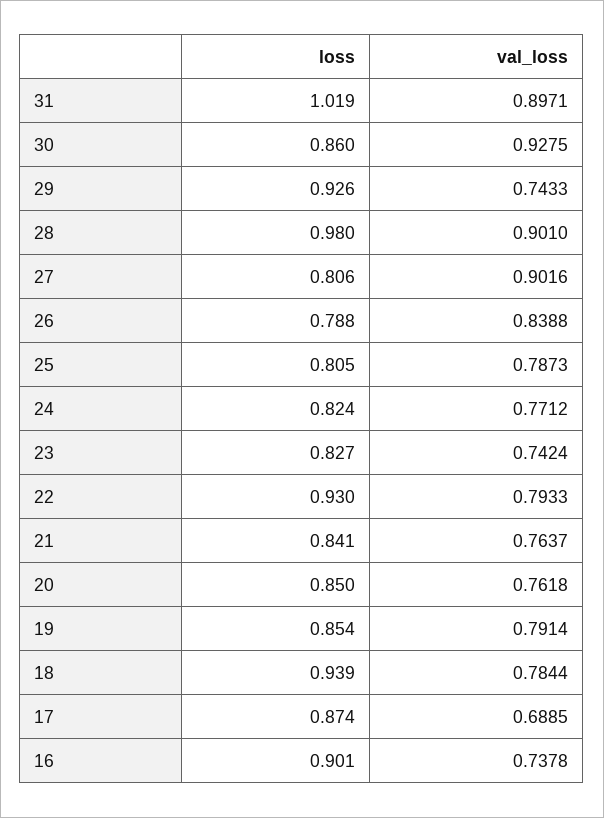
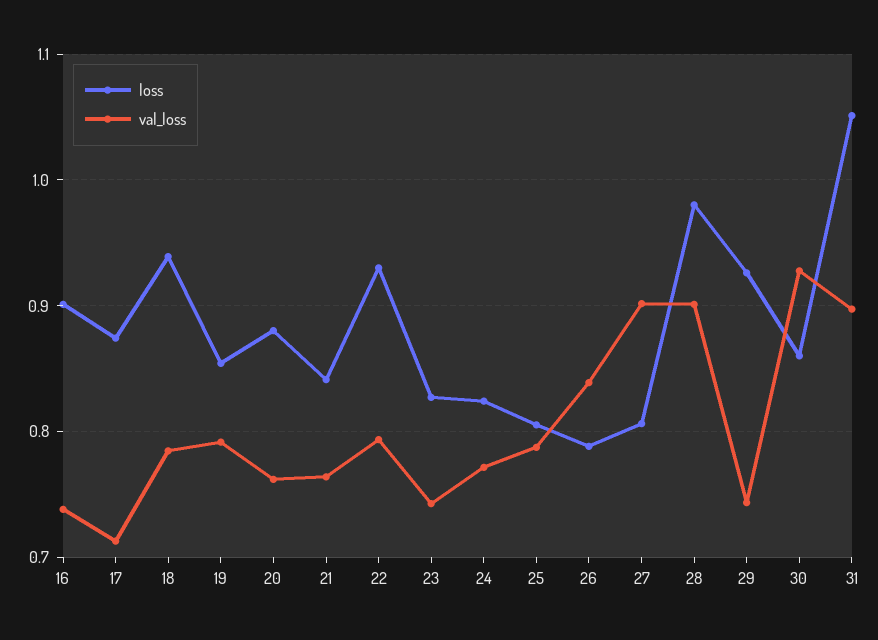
loss, 31: 1.019 -> 1.05
loss, 20: 0.85 -> 0.88
val_loss, 17: 0.6885 -> 0.71

